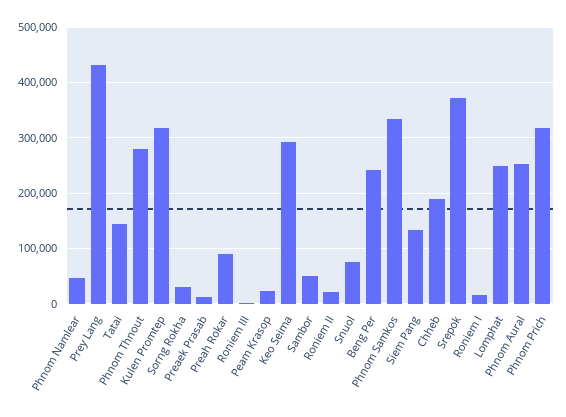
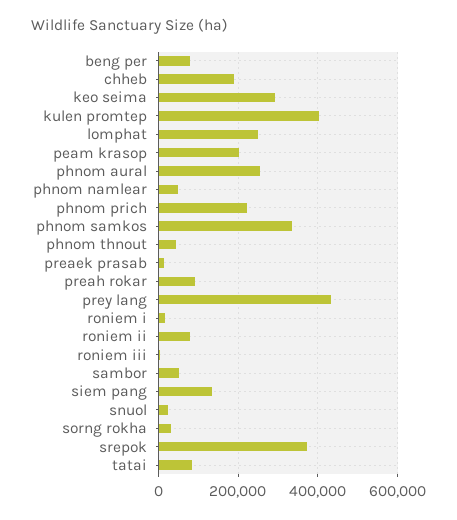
Tatai: 140000 -> 80000
Phnom Thnout: 280000 -> 40000
Kulen Promtep: 320000 -> 400000
Peam Krasop: 20000 -> 200000
Roniem II: 20000 -> 80000
Snuol: 80000 -> 20000
Beng Per: 240000 -> 80000
Phnom Prich: 320000 -> 220000

